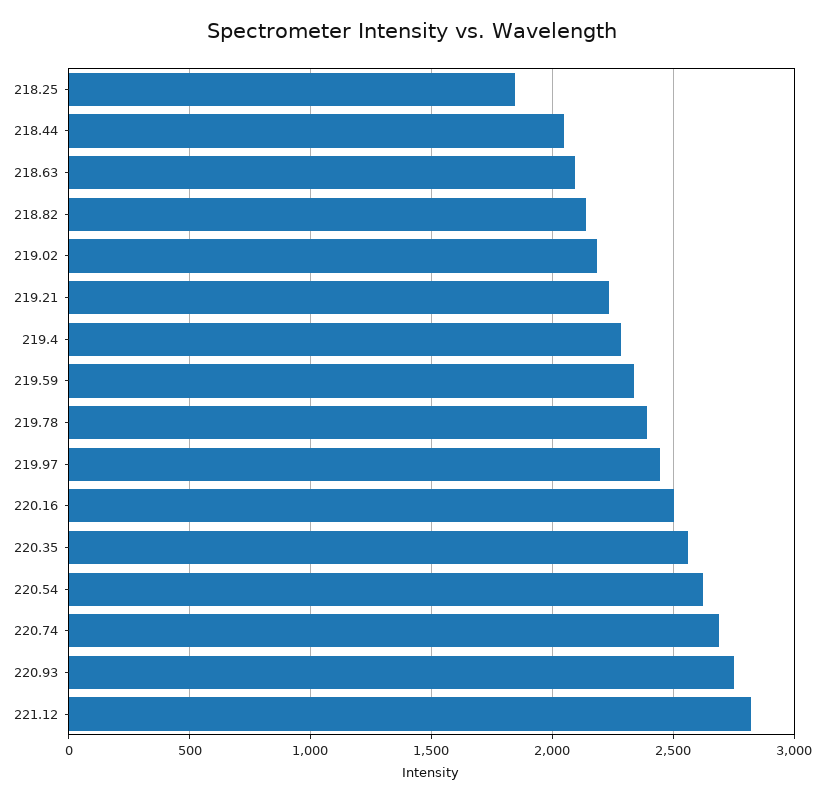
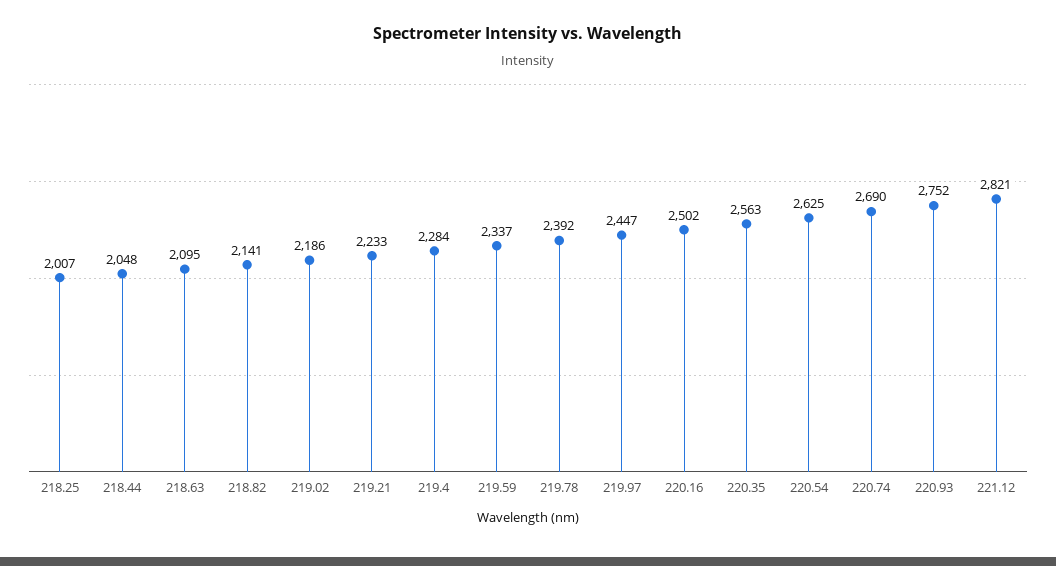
218.25: 1850 -> 2007

